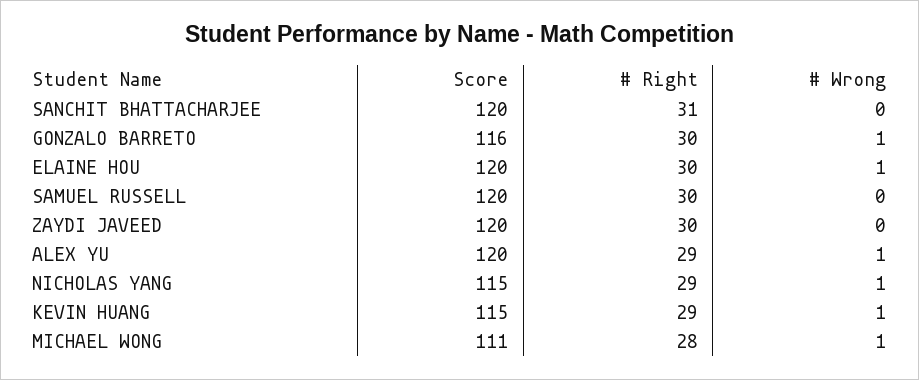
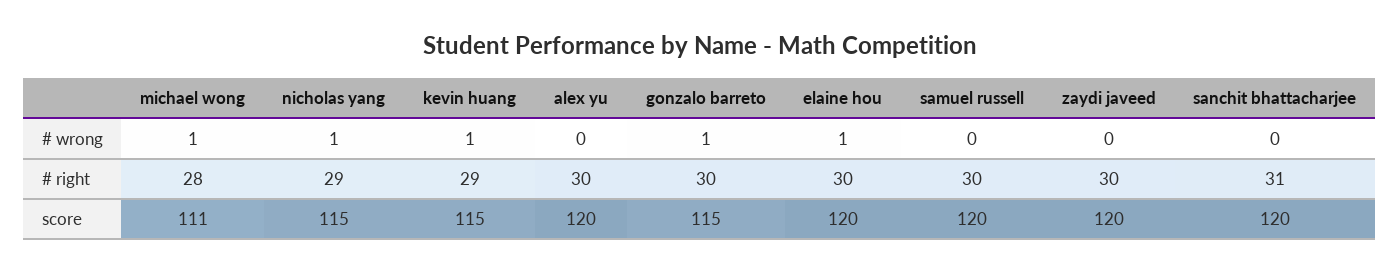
Score, GONZALO BARRETO: 116 -> 115
# Right, ALEX YU: 29 -> 30
# Wrong, ALEX YU: 1 -> 0

